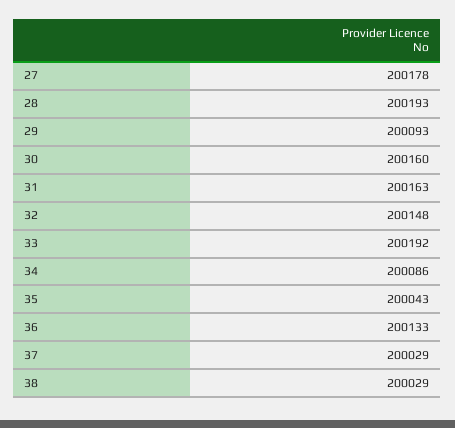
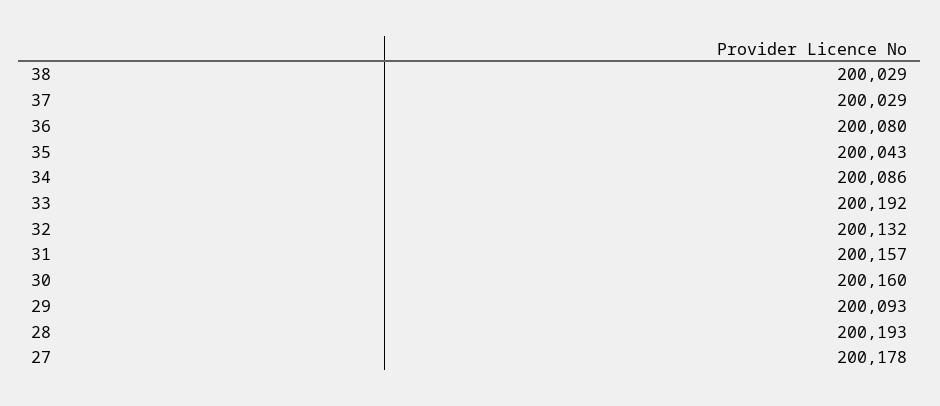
31: 200163 -> 200157
32: 200148 -> 200132
36: 200133 -> 200080

